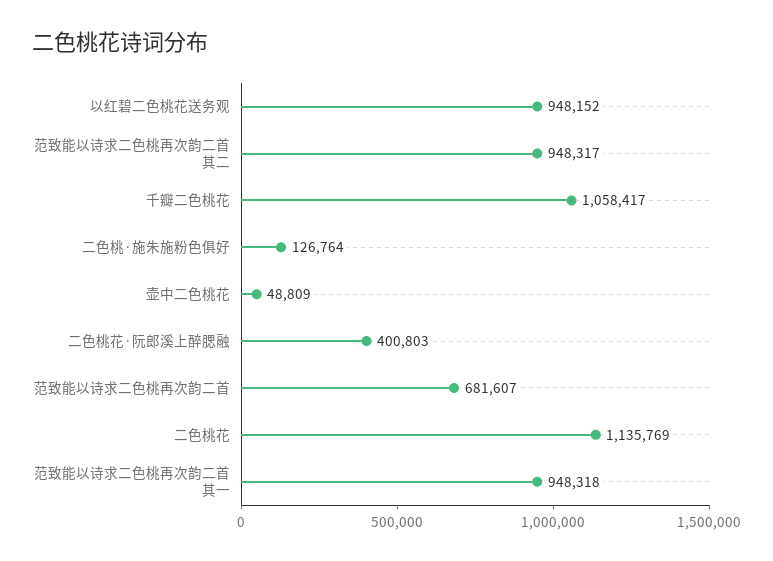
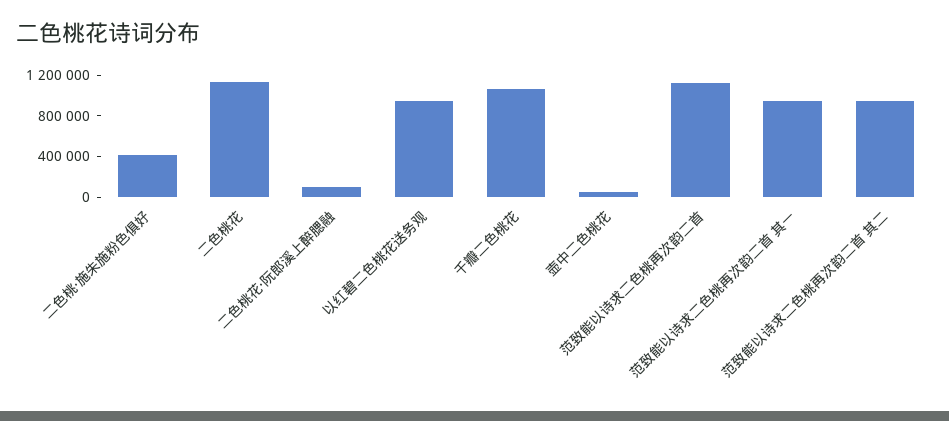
二色桃·施朱施粉色俱好: 126764 -> 400000
二色桃花·阮郎溪上醉腮融: 400803 -> 100000
范致能以诗求二色桃再次韵二首: 681607 -> 1100000

